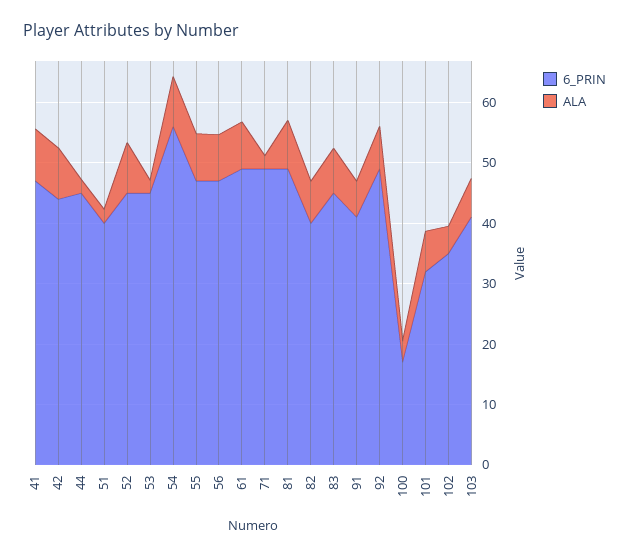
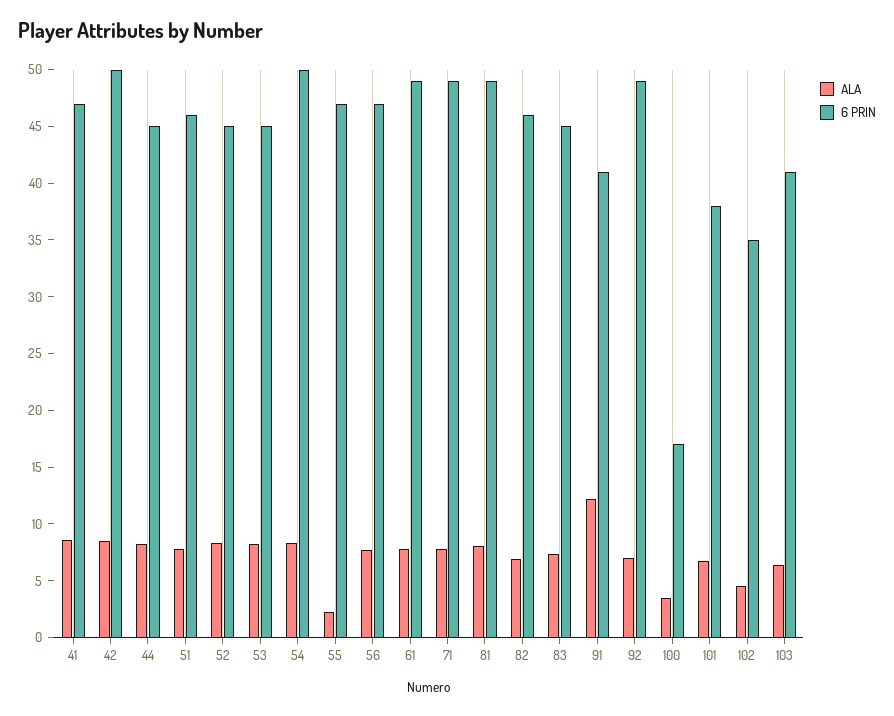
6_PRIN, 42: 44 -> 50
ALA, 44: 2 -> 8
6_PRIN, 51: 40 -> 46
ALA, 51: 2 -> 8
ALA, 53: 2 -> 8
6_PRIN, 54: 56 -> 50
ALA, 55: 8 -> 2
ALA, 71: 2 -> 8
6_PRIN, 82: 40 -> 46
ALA, 91: 6 -> 12
6_PRIN, 101: 32 -> 38

